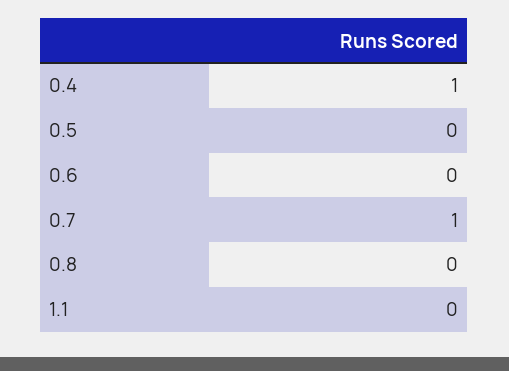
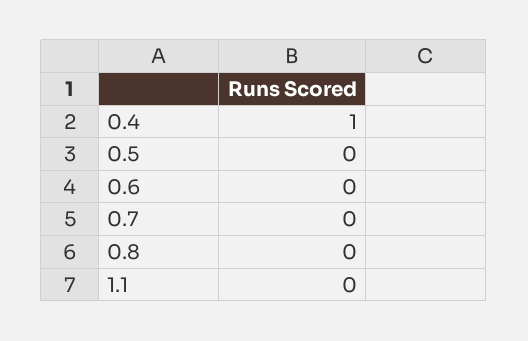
0.7: 1 -> 0

